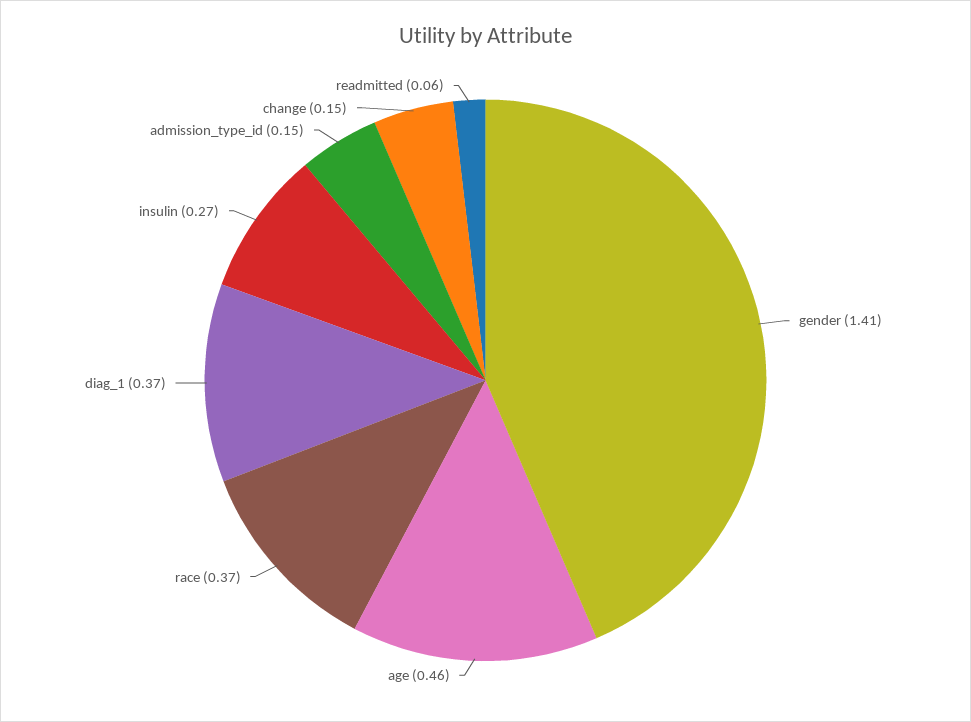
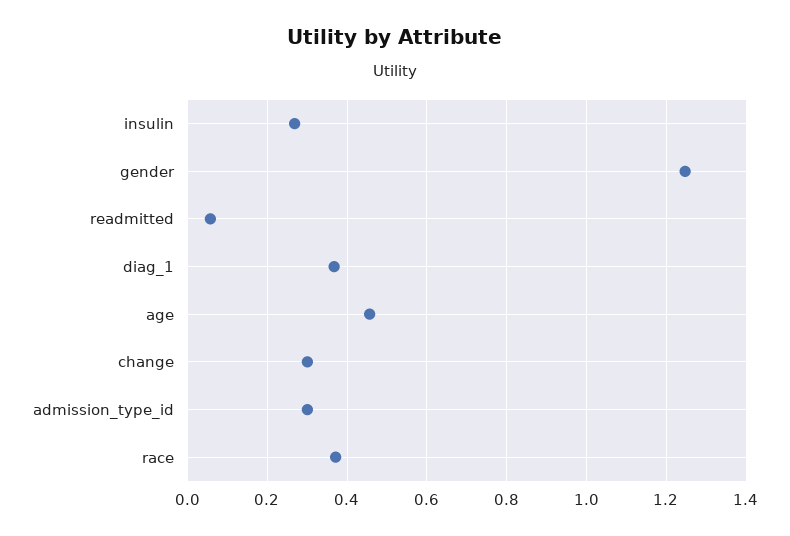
gender: 1.41 -> 1.24
admission_type_id: 0.15 -> 0.3
change: 0.15 -> 0.3

